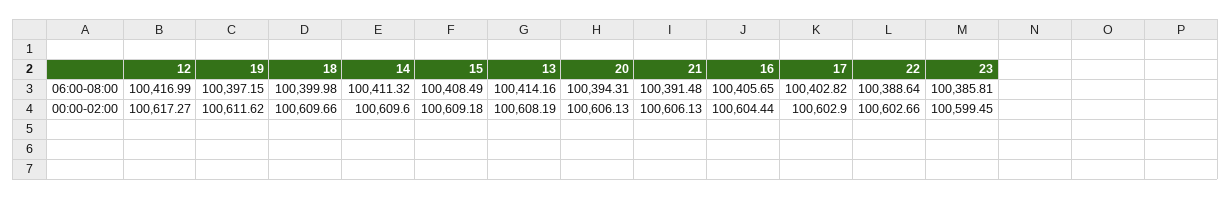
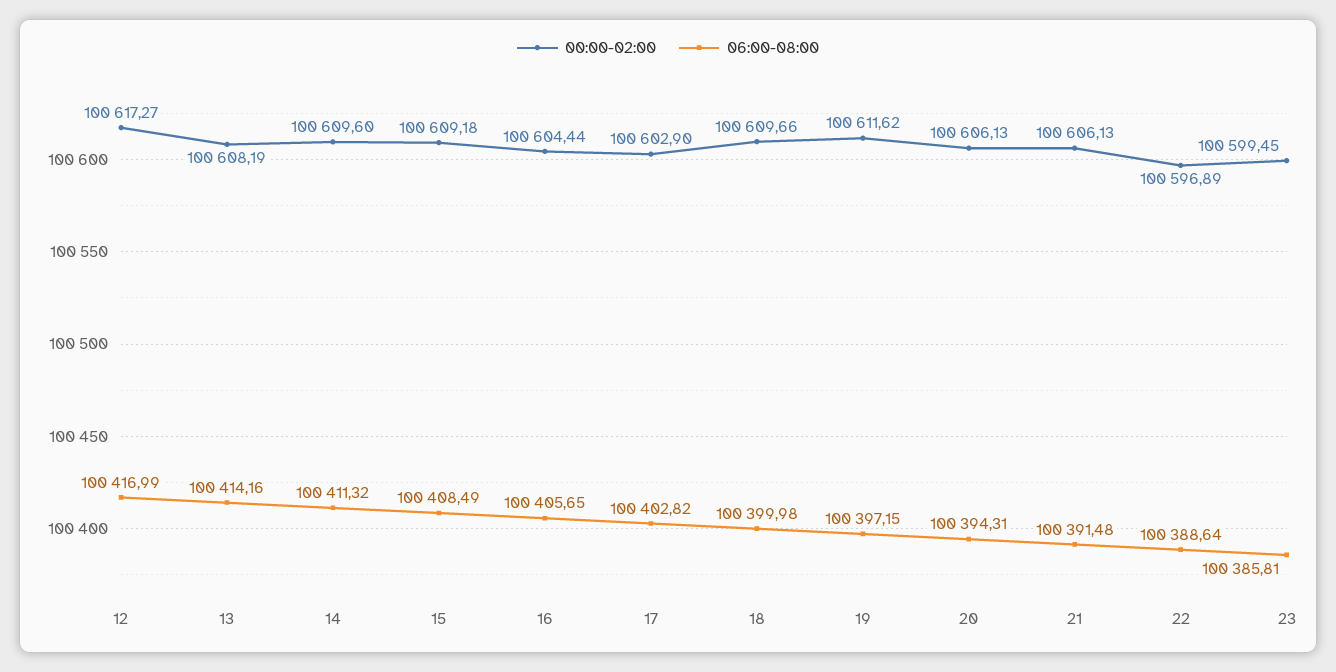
00:00-02:00, 22: 100602.66 -> 100596.89

